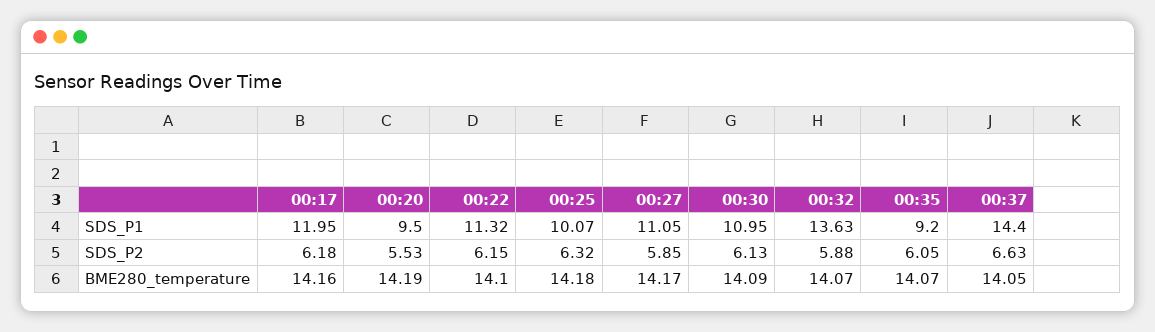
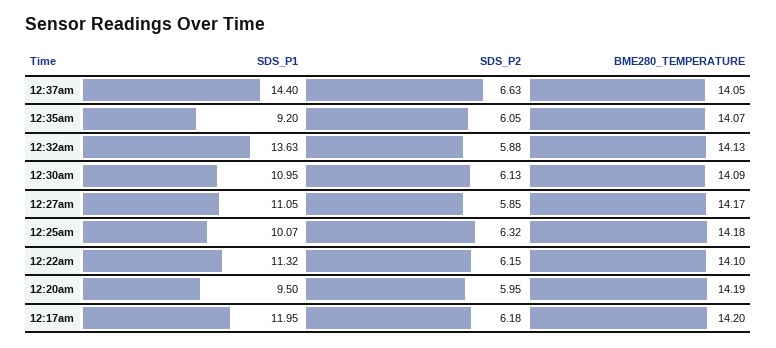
00:20, SDS_P2: 5.53 -> 5.95
00:17, BME280_temperature: 14.16 -> 14.2
00:32, BME280_temperature: 14.07 -> 14.13

